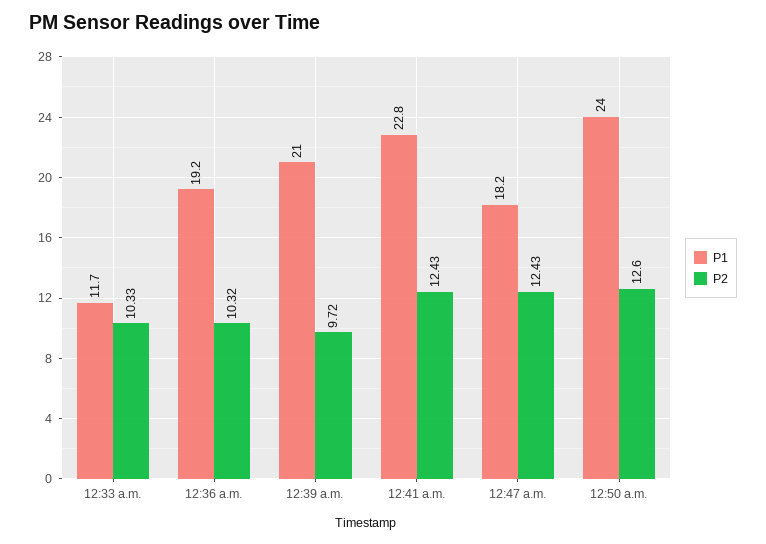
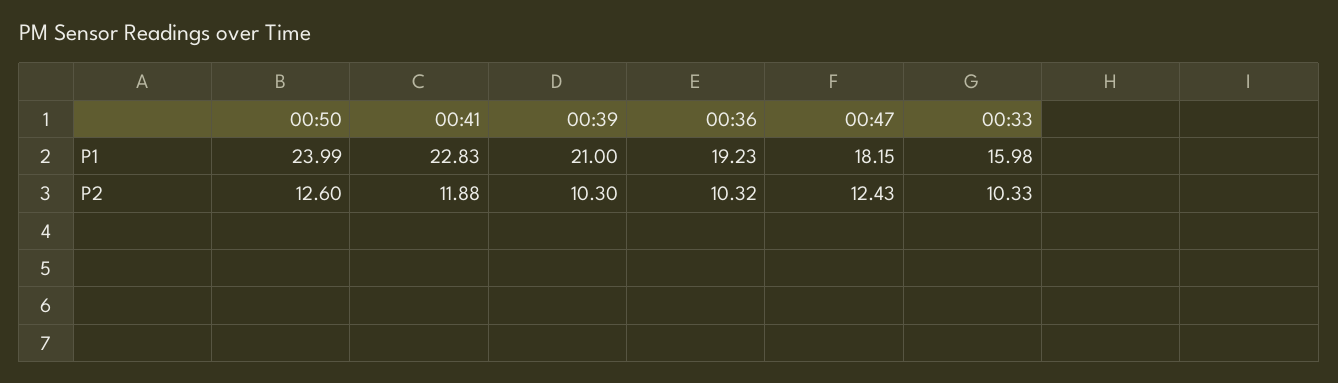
P1, 12:33 a.m.: 11.7 -> 15.98
P2, 12:39 a.m.: 9.72 -> 10.3
P2, 12:41 a.m.: 12.43 -> 11.88

